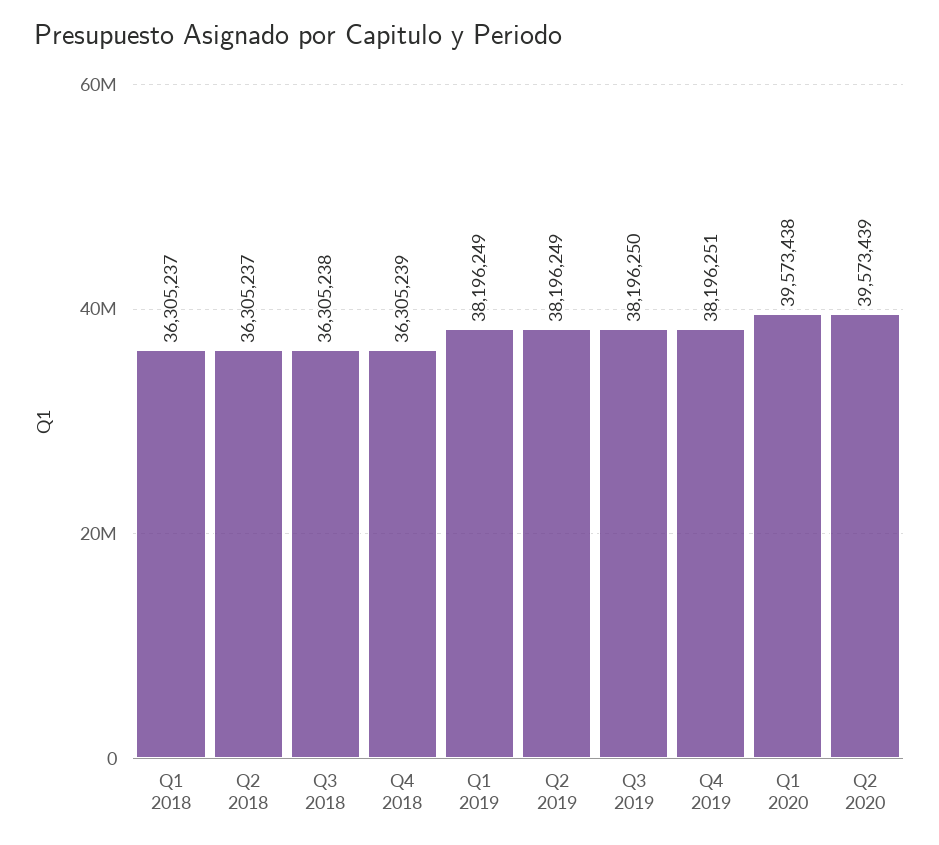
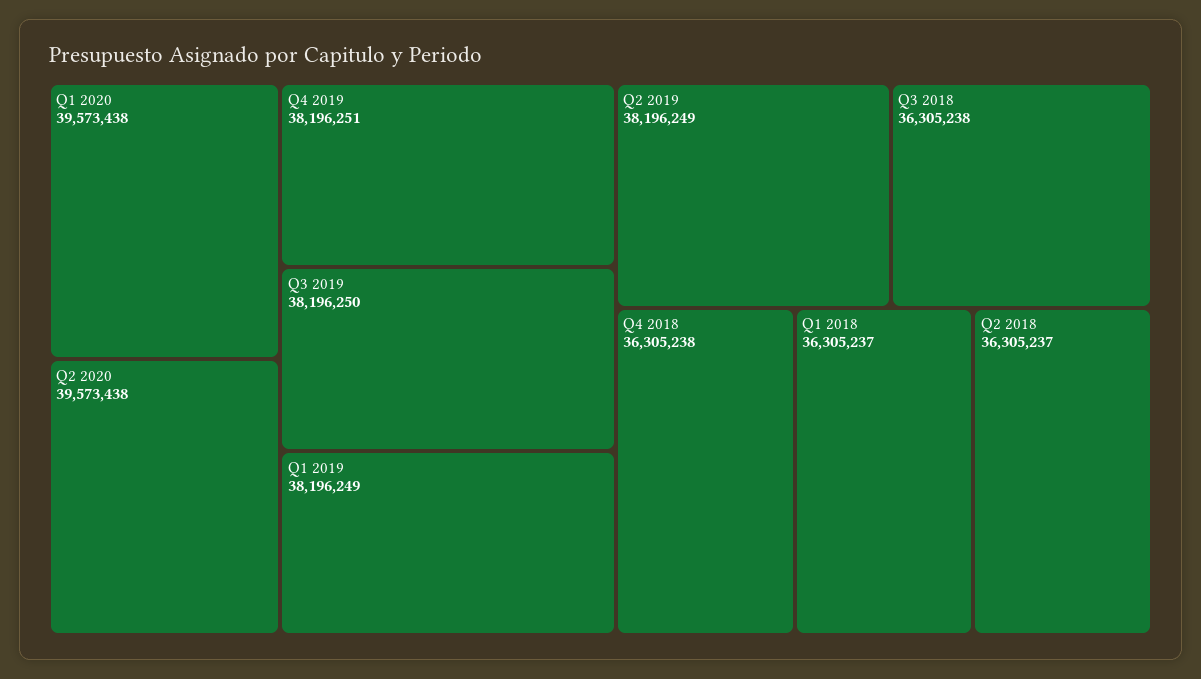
Q4 2018: 36305239 -> 36305238
Q2 2020: 39573439 -> 39573438

